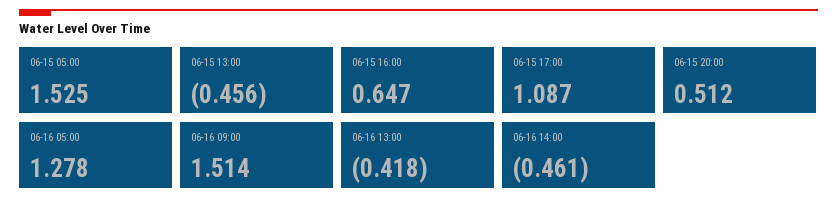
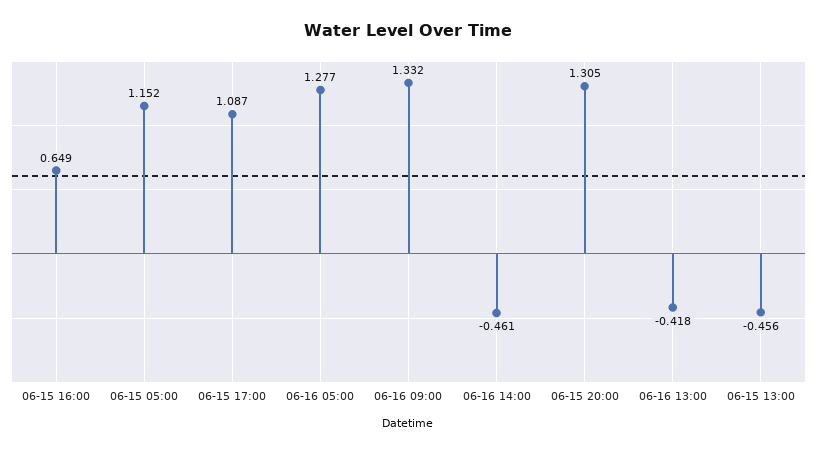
06-15 05:00: 1.525 -> 1.152
06-15 16:00: 0.647 -> 0.649
06-15 20:00: 0.512 -> 1.305
06-16 05:00: 1.278 -> 1.277
06-16 09:00: 1.514 -> 1.332

